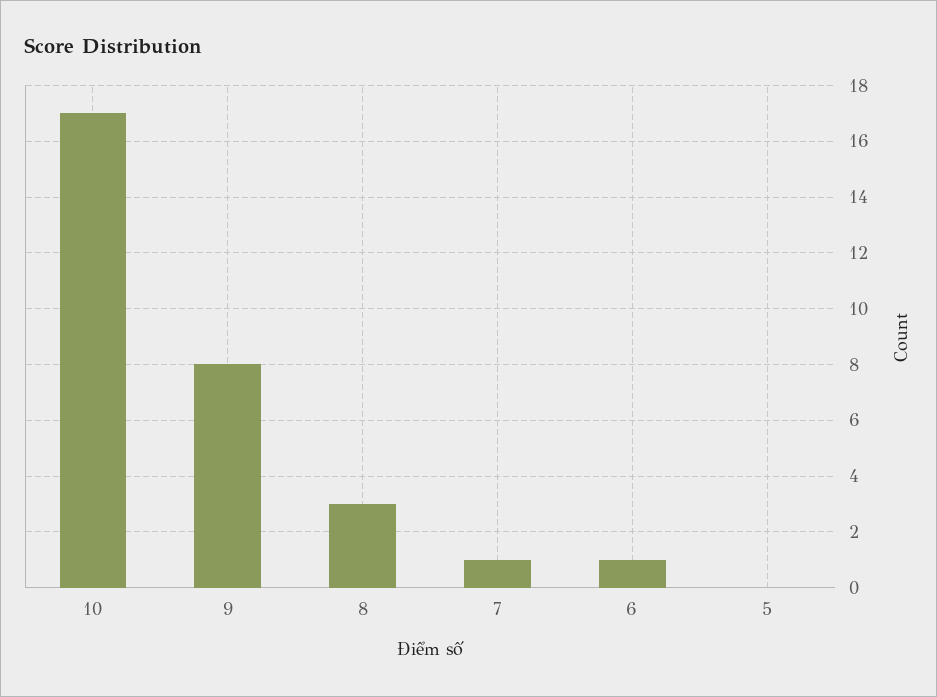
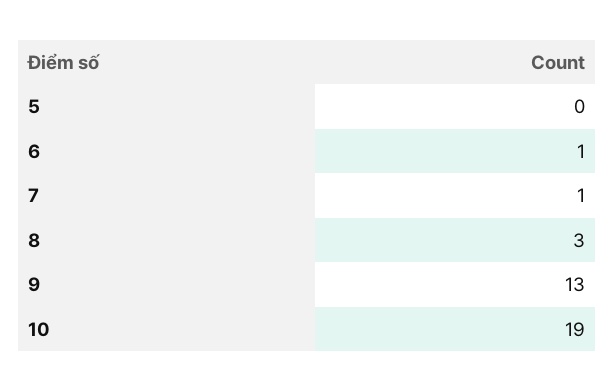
10: 17 -> 19
9: 8 -> 13

